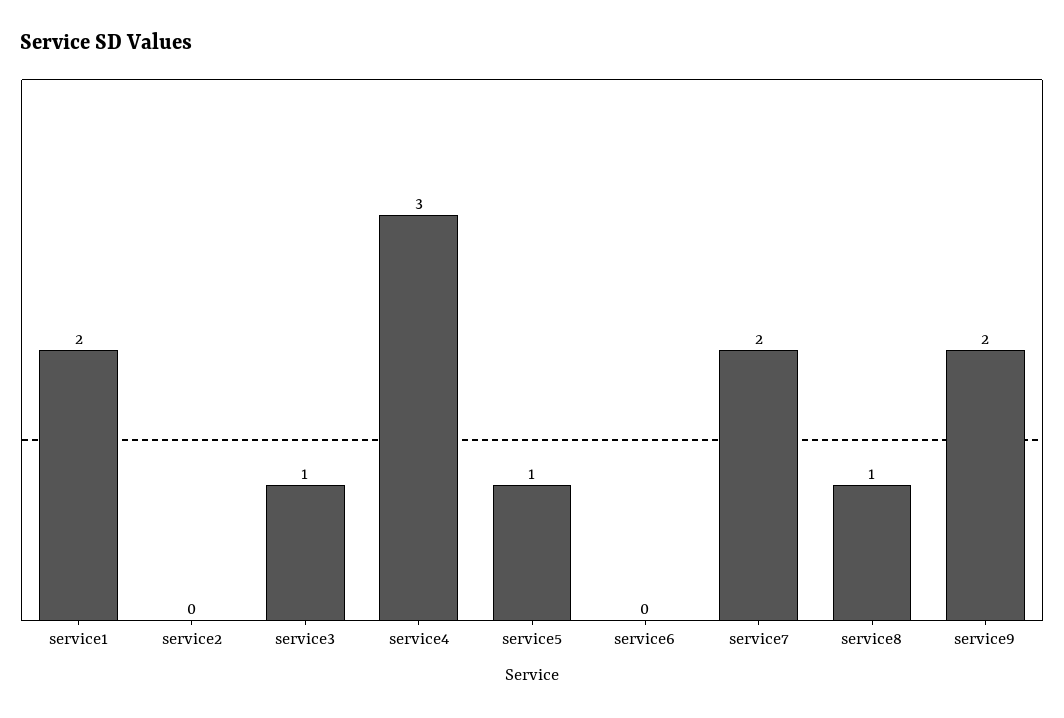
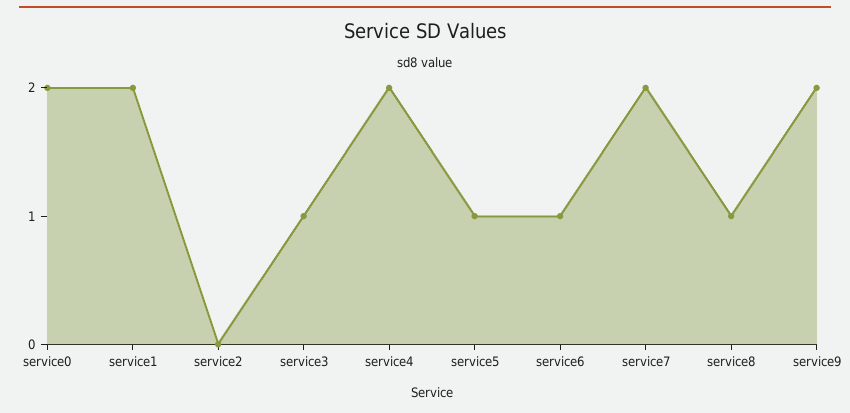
service4: 3 -> 2
service6: 0 -> 1
service0: none -> 2

